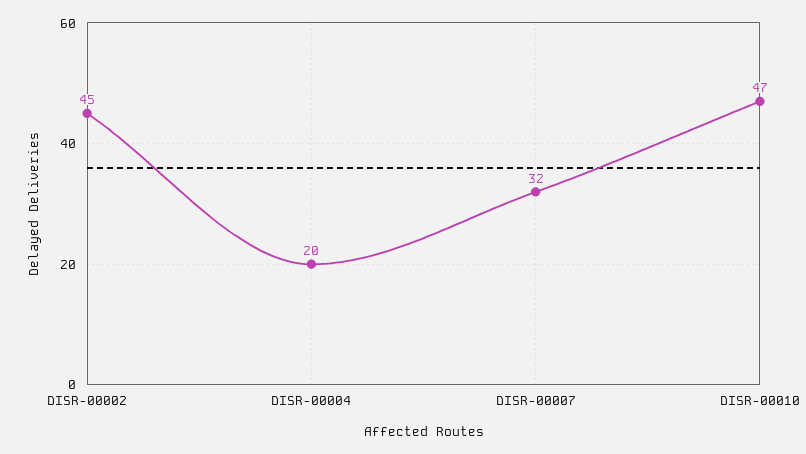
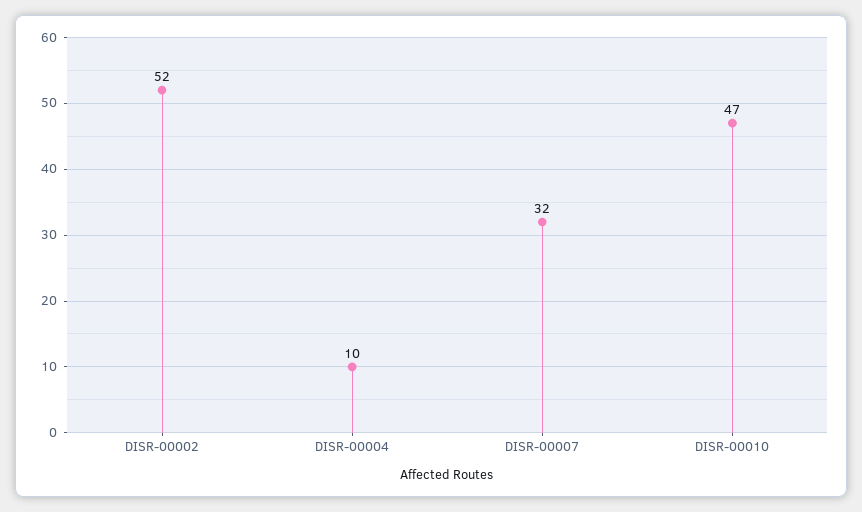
DISR-00002: 45 -> 52
DISR-00004: 20 -> 10

